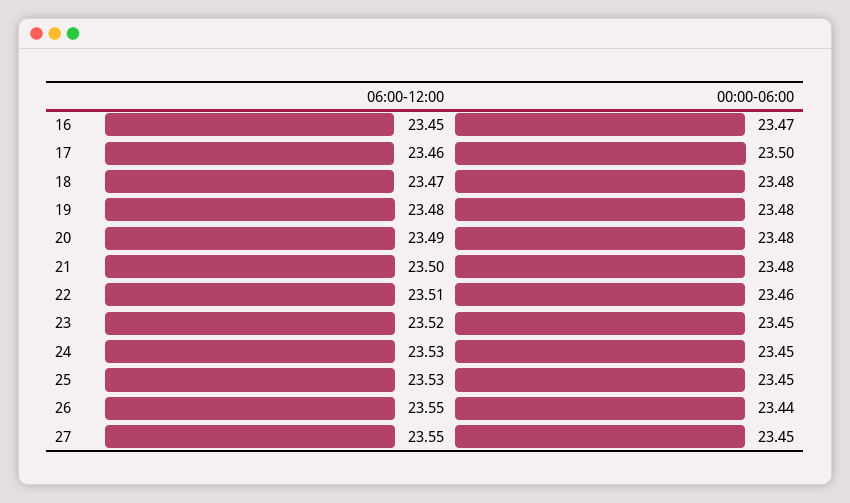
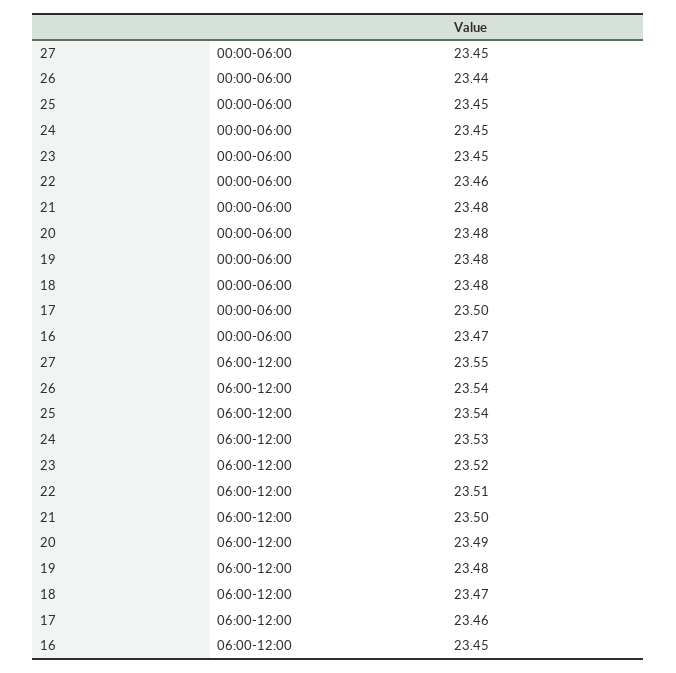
06:00-12:00, 25: 23.53 -> 23.54
06:00-12:00, 26: 23.55 -> 23.54

